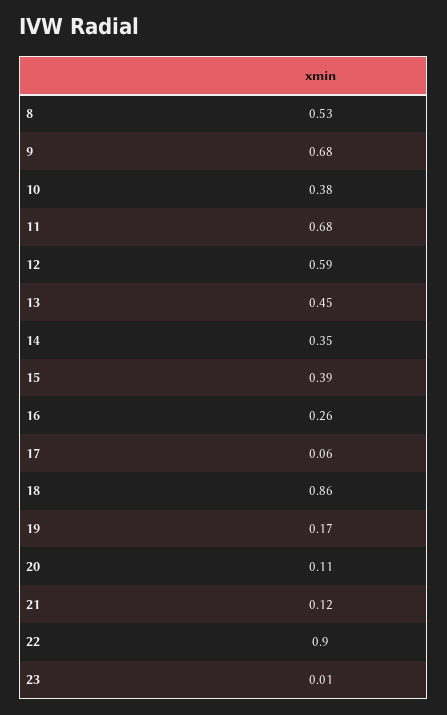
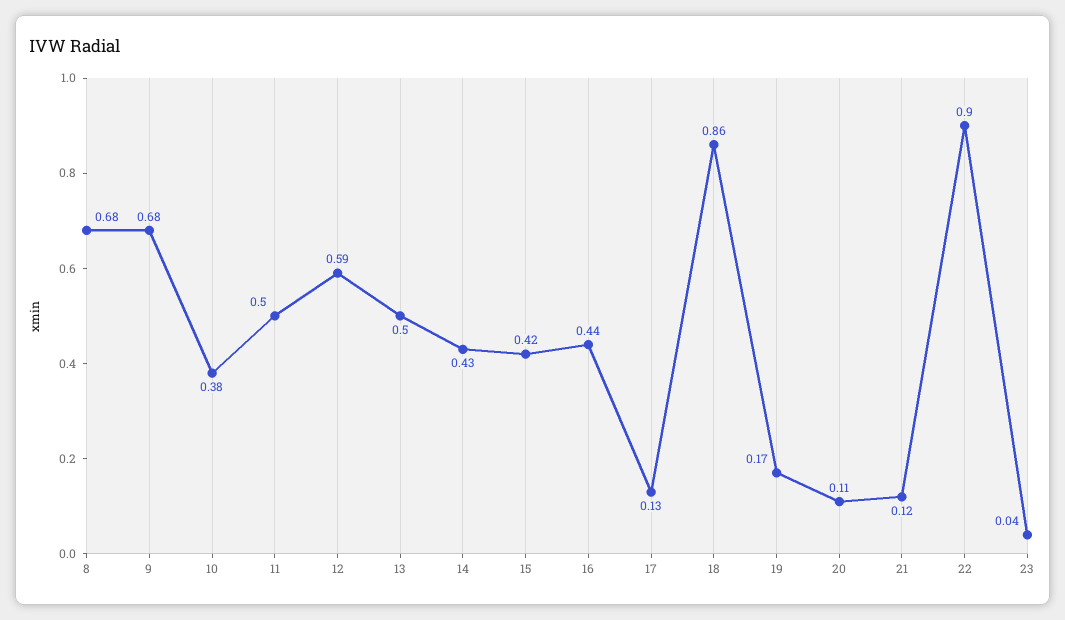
8: 0.53 -> 0.68
11: 0.68 -> 0.5
13: 0.45 -> 0.5
14: 0.35 -> 0.43
15: 0.39 -> 0.42
16: 0.26 -> 0.44
17: 0.06 -> 0.13
23: 0.01 -> 0.04

